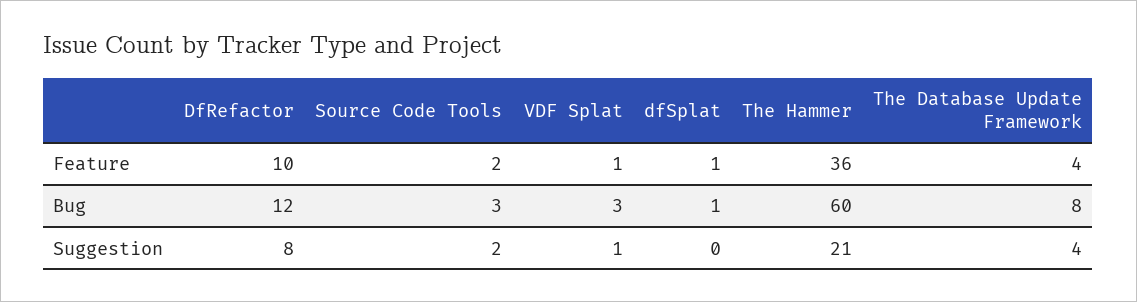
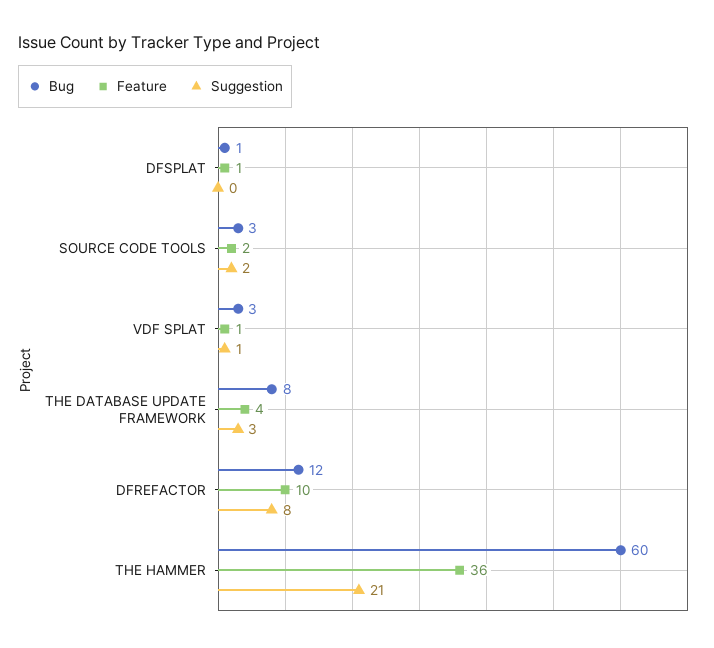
Suggestion, The Database Update Framework: 4 -> 3

